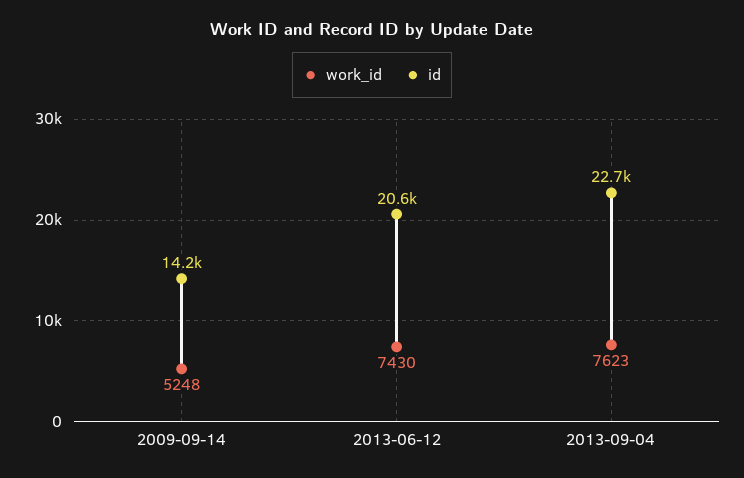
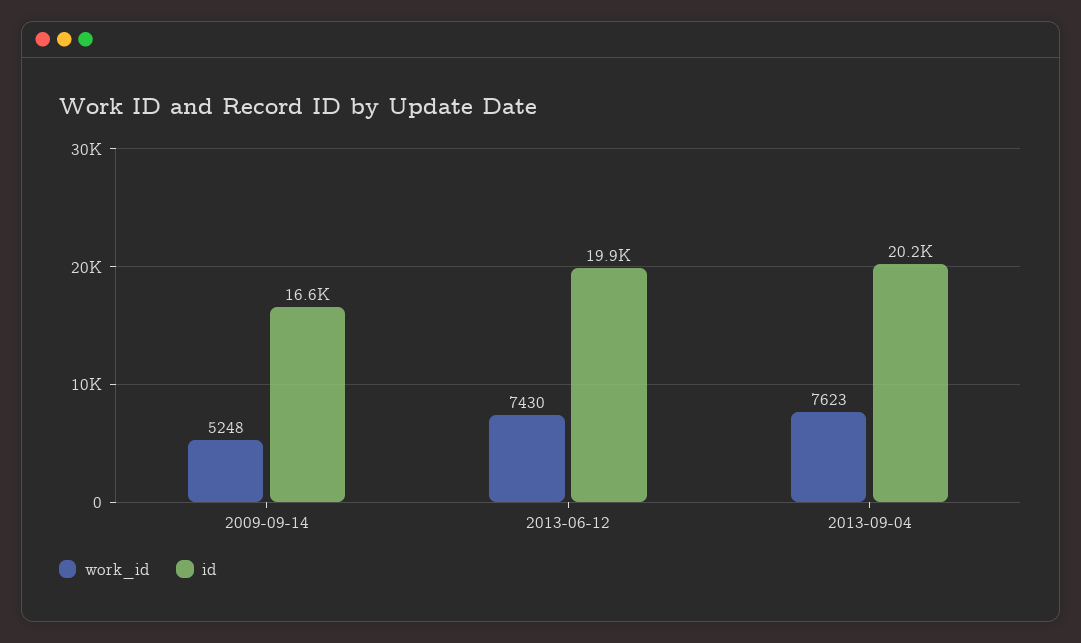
id, 2009-09-14: 14200 -> 16600
id, 2013-06-12: 20600 -> 19900
id, 2013-09-04: 22700 -> 20200

